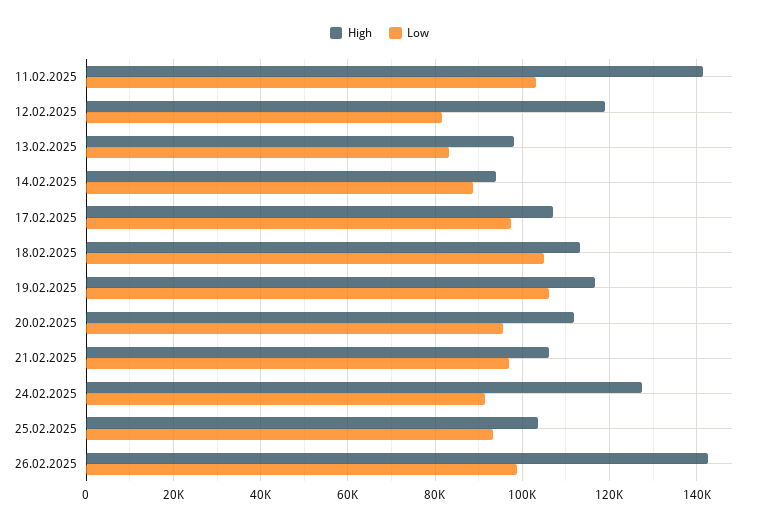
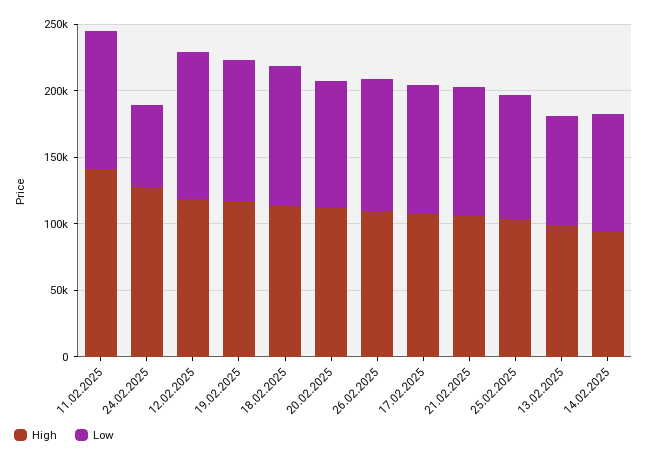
Low, 12.02.2025: 82000 -> 110000
Low, 24.02.2025: 92000 -> 60000
High, 26.02.2025: 142000 -> 110000

